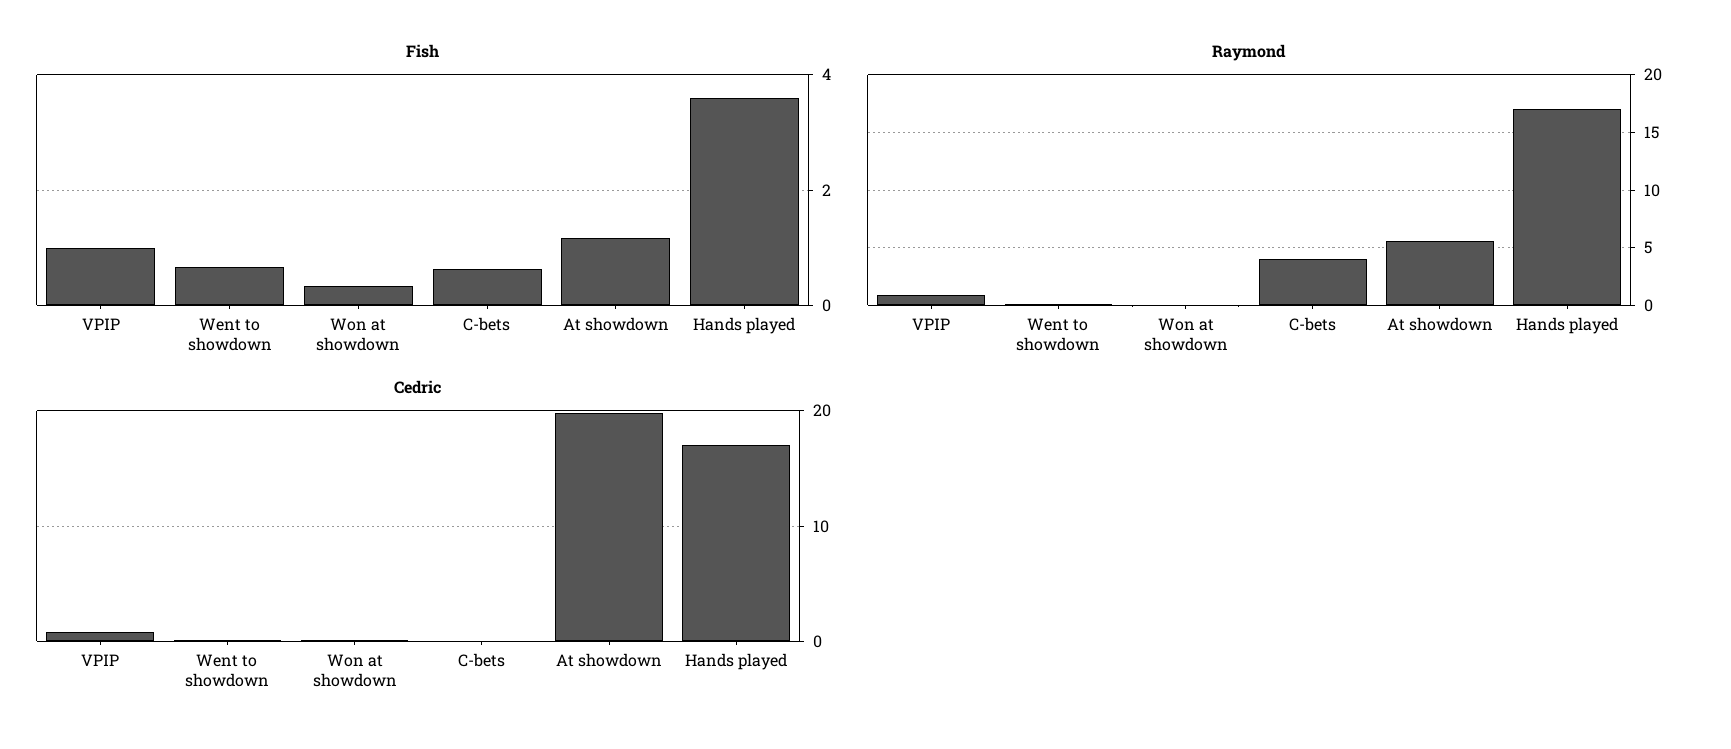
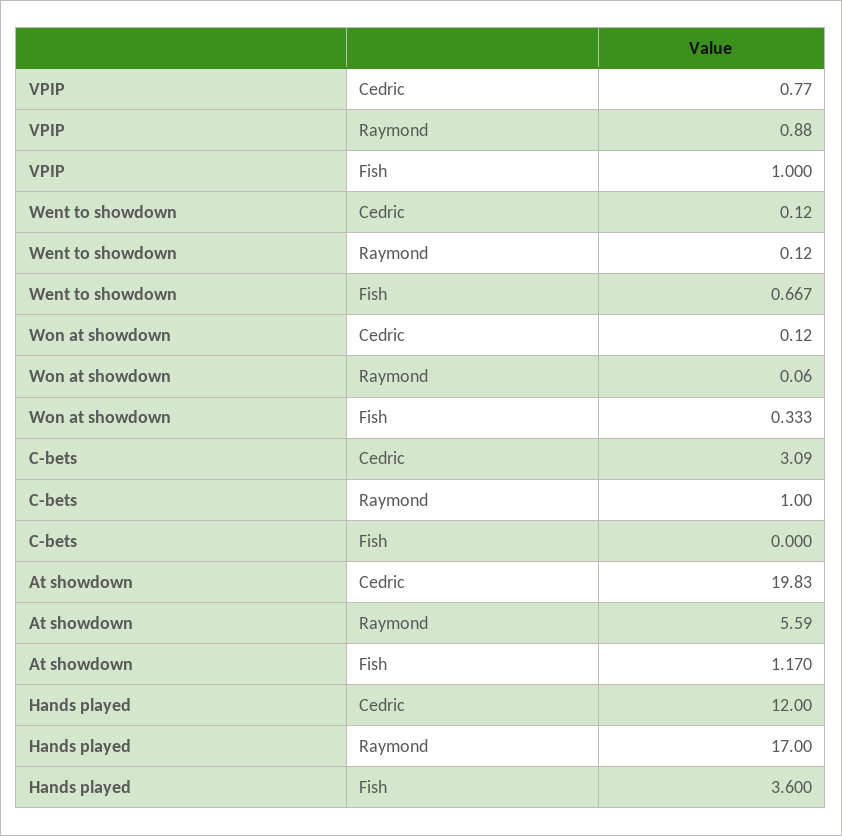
Fish, C-bets: 0.6 -> 0
Raymond, C-bets: 4 -> 1
Cedric, C-bets: 0 -> 3.09
Cedric, Hands played: 17 -> 12

